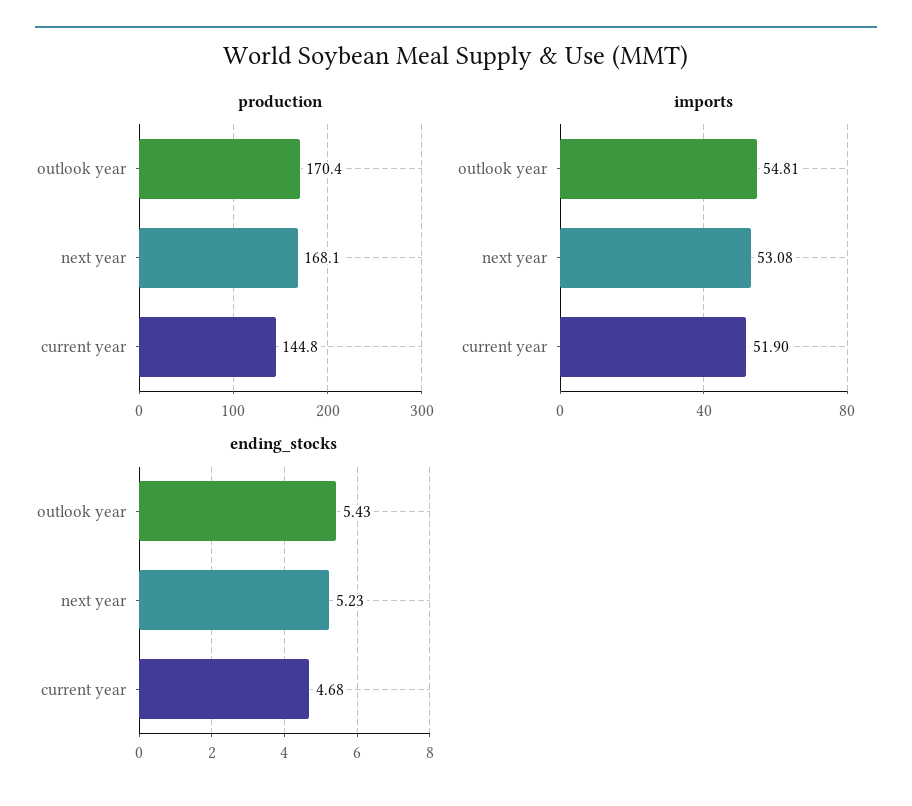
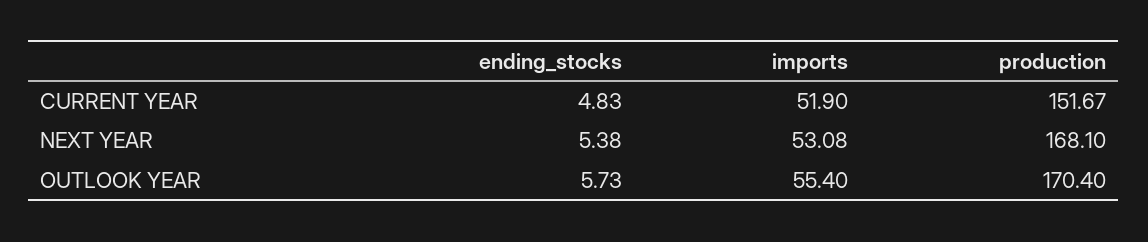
production, current year: 144.8 -> 151.67
imports, outlook year: 54.81 -> 55.4
ending_stocks, outlook year: 5.43 -> 5.73
ending_stocks, next year: 5.23 -> 5.38
ending_stocks, current year: 4.68 -> 4.83

